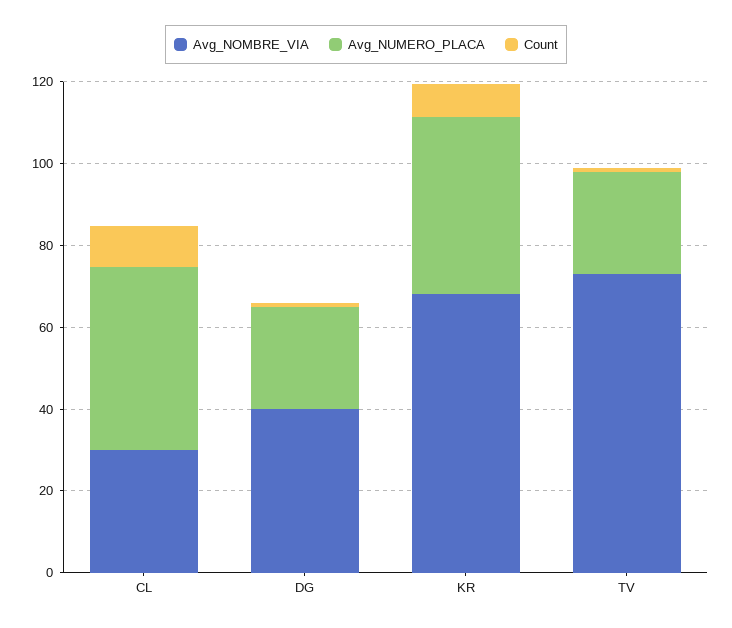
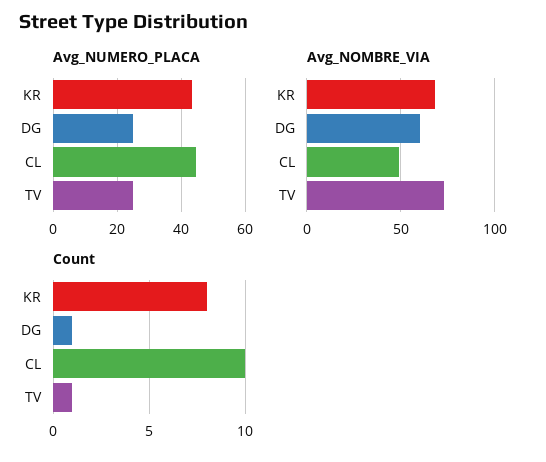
Avg_NOMBRE_VIA, CL: 30 -> 50
Avg_NOMBRE_VIA, DG: 40 -> 60

